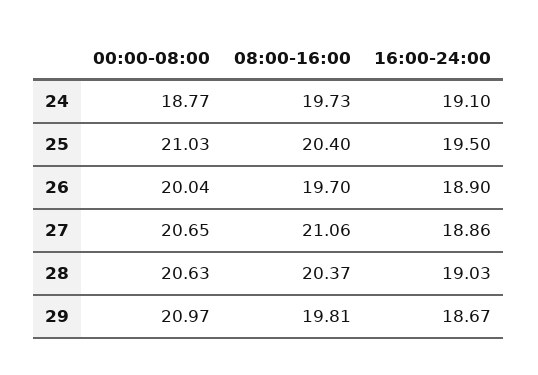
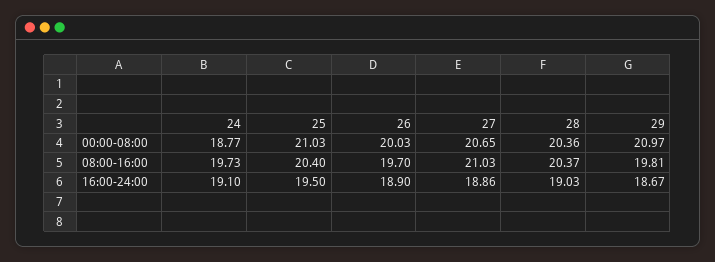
00:00-08:00, 26: 20.04 -> 20.03
08:00-16:00, 27: 21.06 -> 21.03
00:00-08:00, 28: 20.63 -> 20.36

